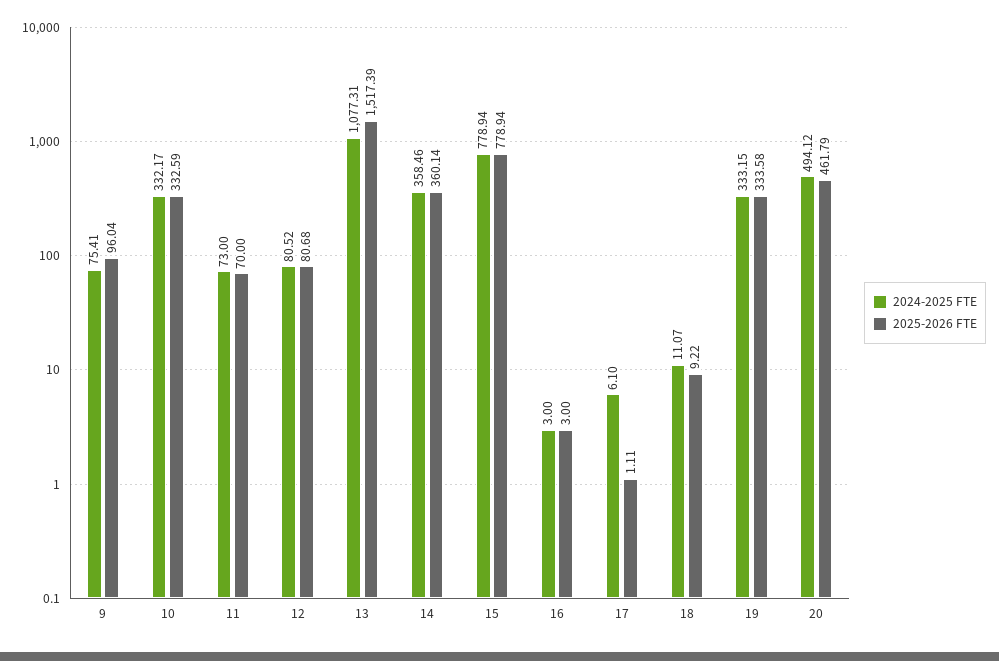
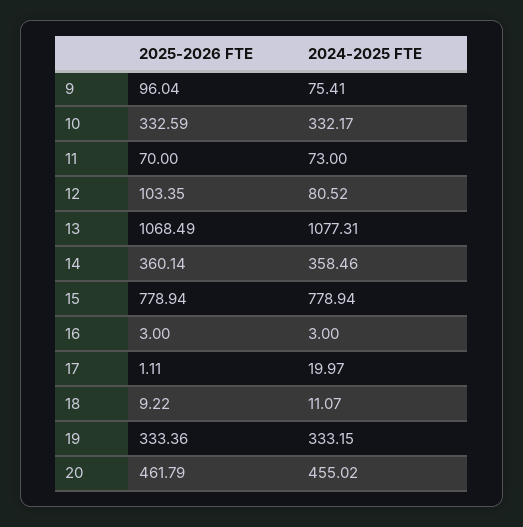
2025-2026 FTE, 12: 80.68 -> 103.35
2025-2026 FTE, 13: 1517.39 -> 1068.49
2024-2025 FTE, 17: 6.1 -> 19.97
2025-2026 FTE, 19: 333.58 -> 333.36
2024-2025 FTE, 20: 494.12 -> 455.02

